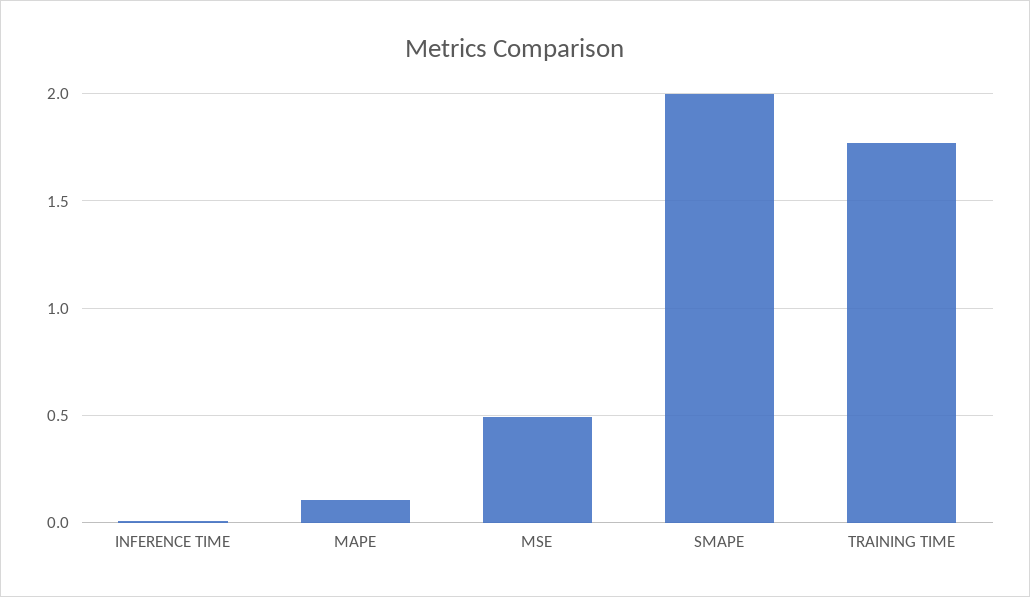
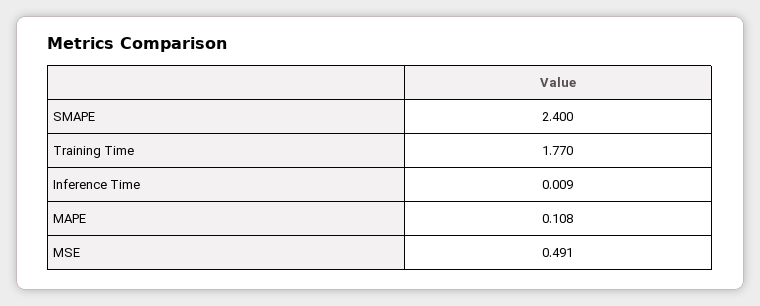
SMAPE: 2 -> 2.4

